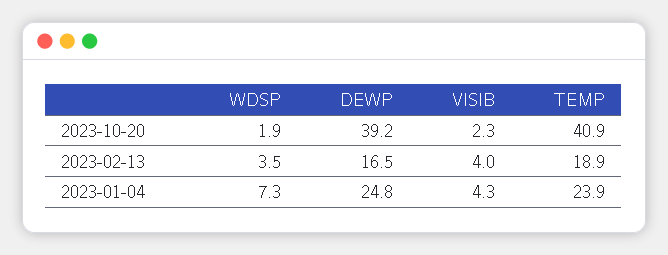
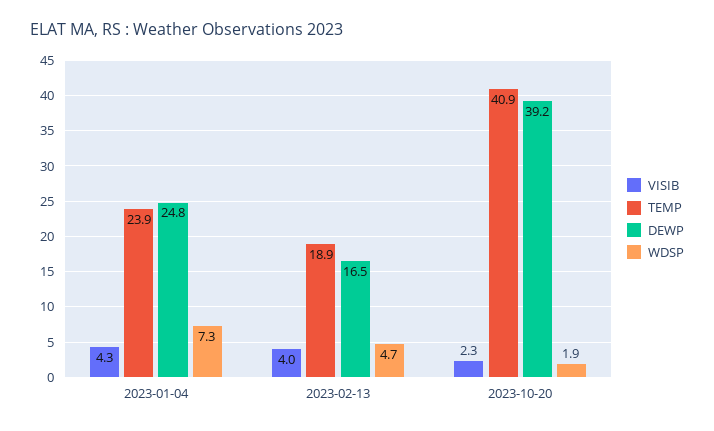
WDSP, 2023-02-13: 3.5 -> 4.7

